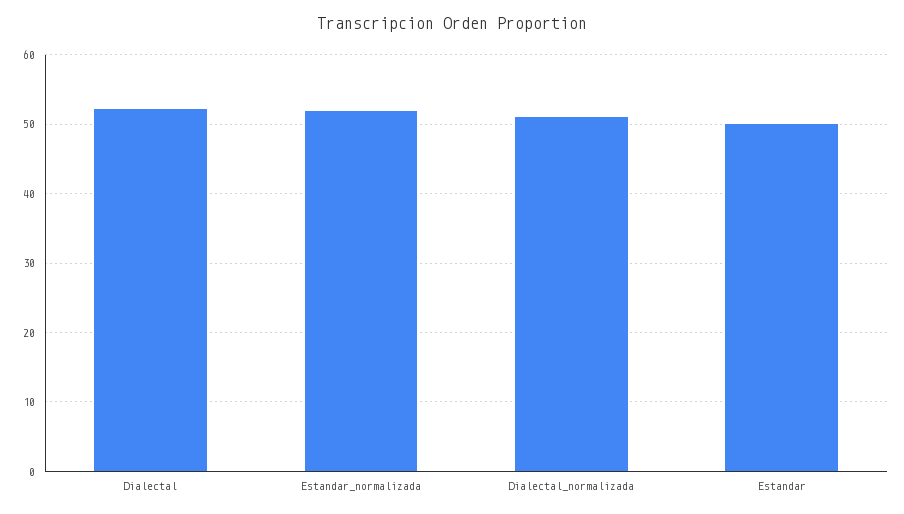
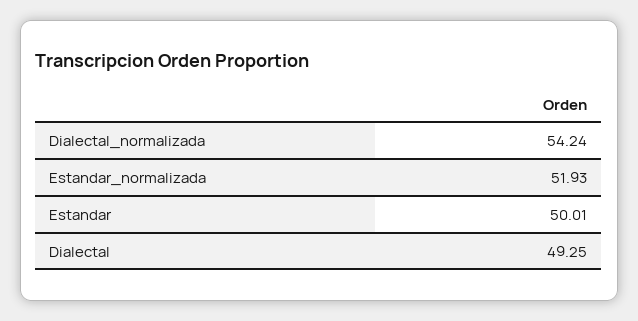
Dialectal: 52 -> 49.25
Dialectal_normalizada: 51 -> 54.24

